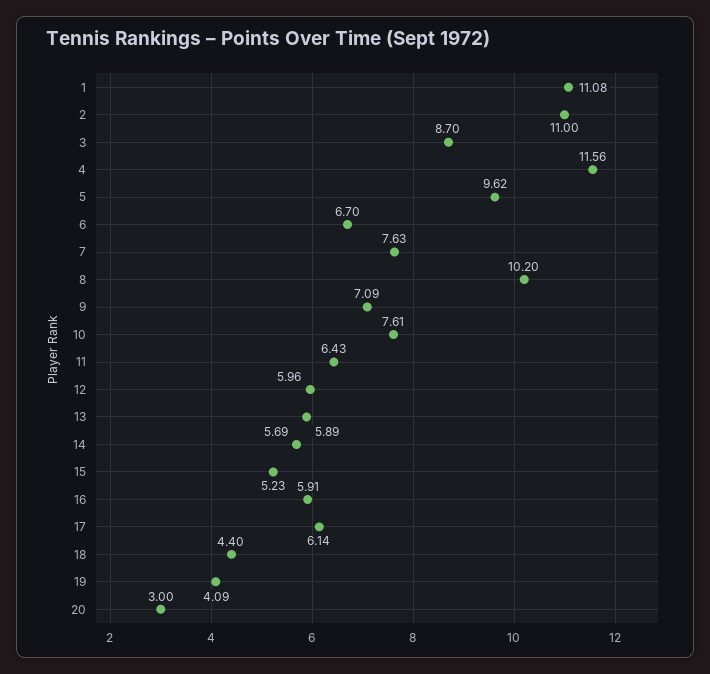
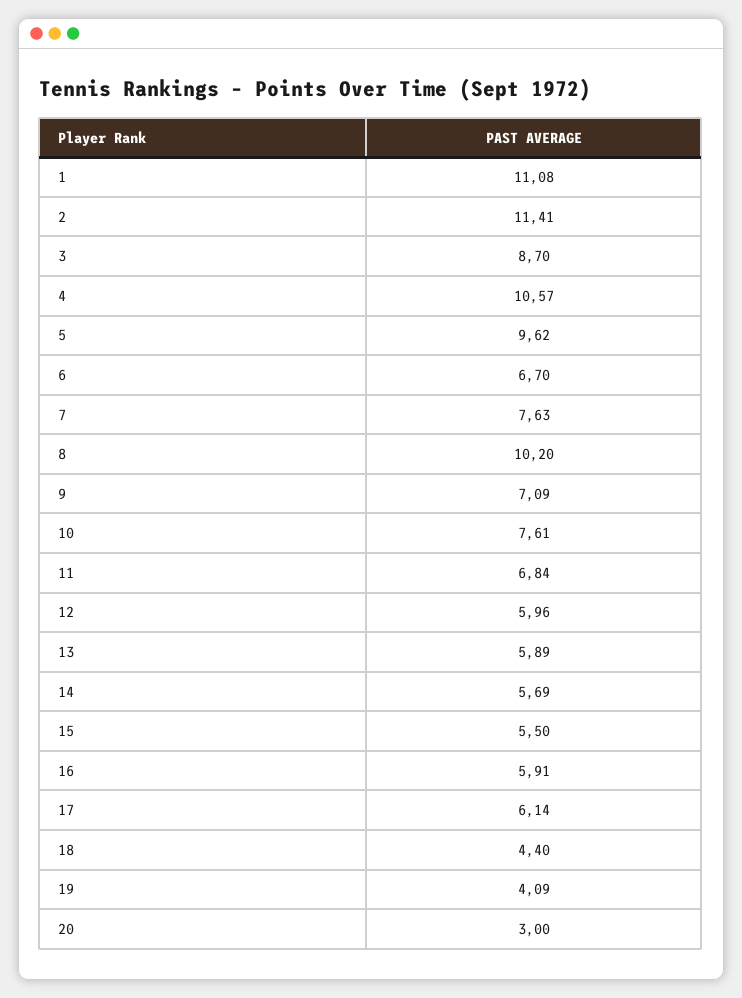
2: 11 -> 11.41
4: 11.56 -> 10.57
11: 6.43 -> 6.84
15: 5.23 -> 5.5

